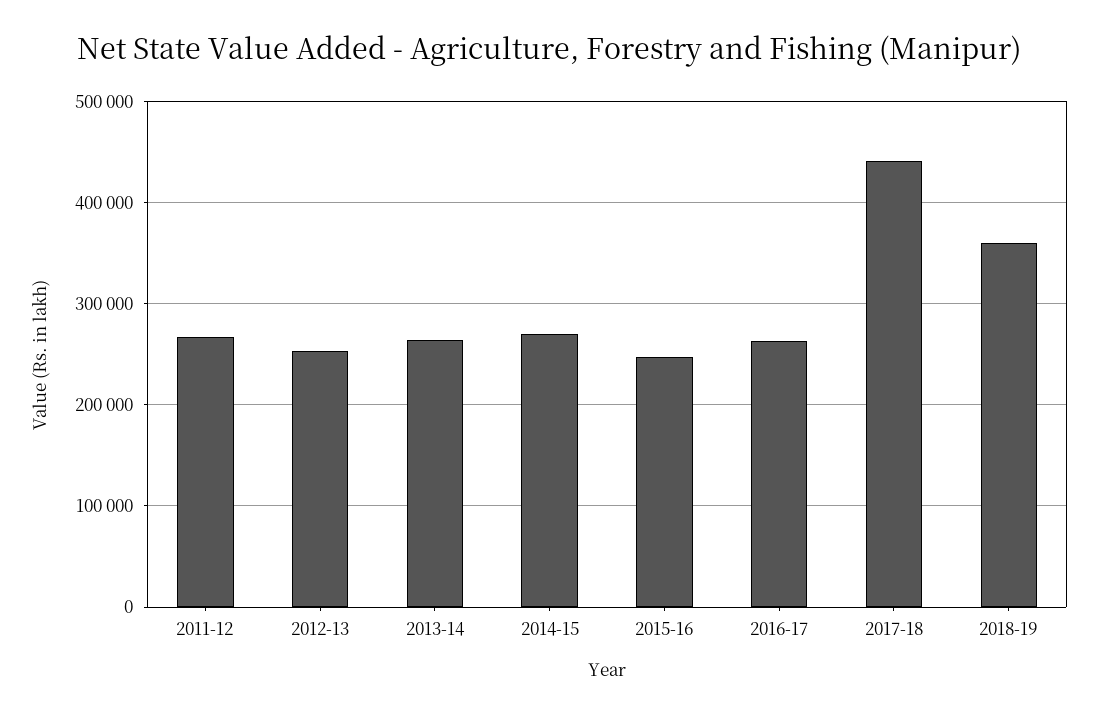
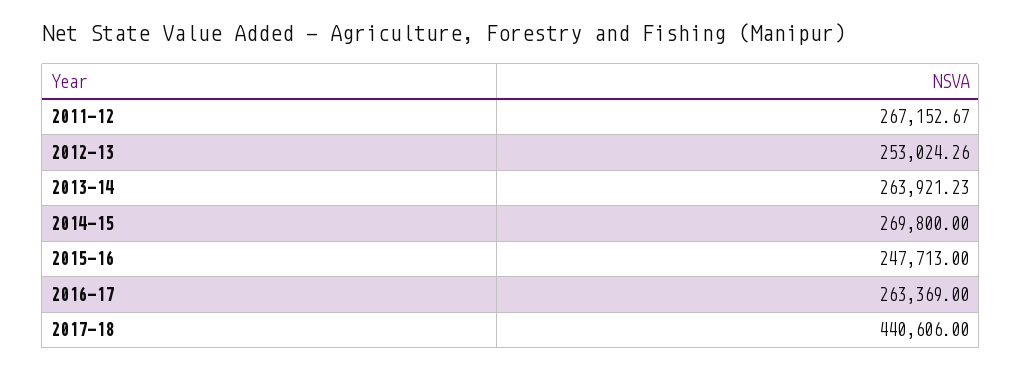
2018-19: 360000 -> none

